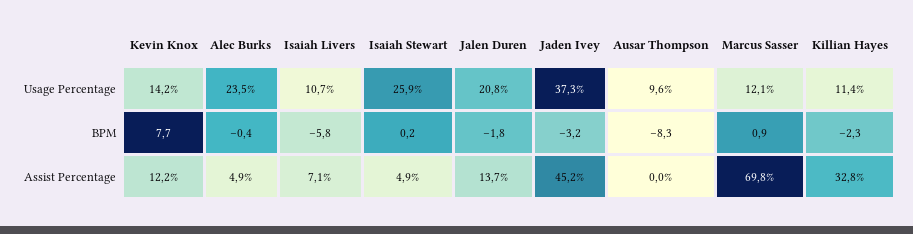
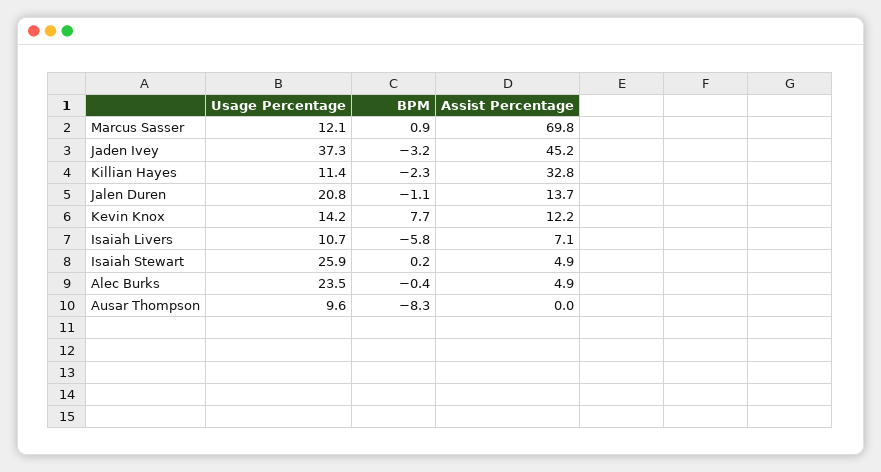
Jalen Duren, BPM: -1.8 -> -1.1

